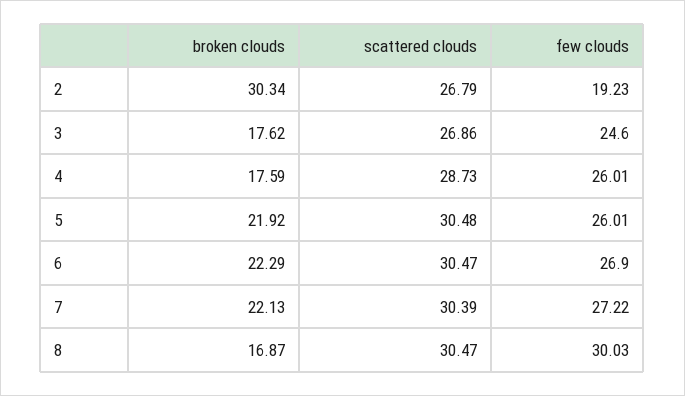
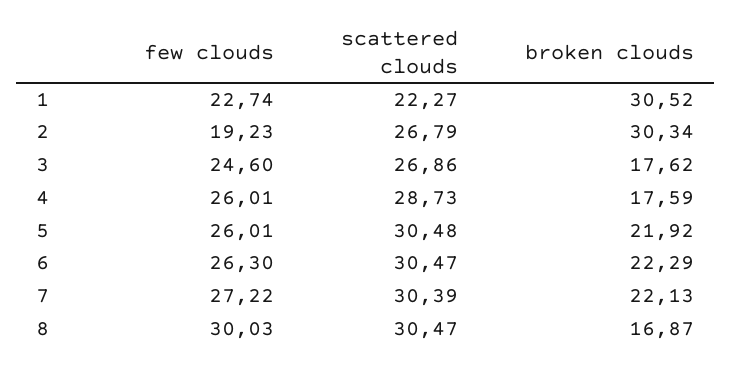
few clouds, 6: 26.9 -> 26.3
few clouds, 1: none -> 22.74
scattered clouds, 1: none -> 22.27
broken clouds, 1: none -> 30.52

